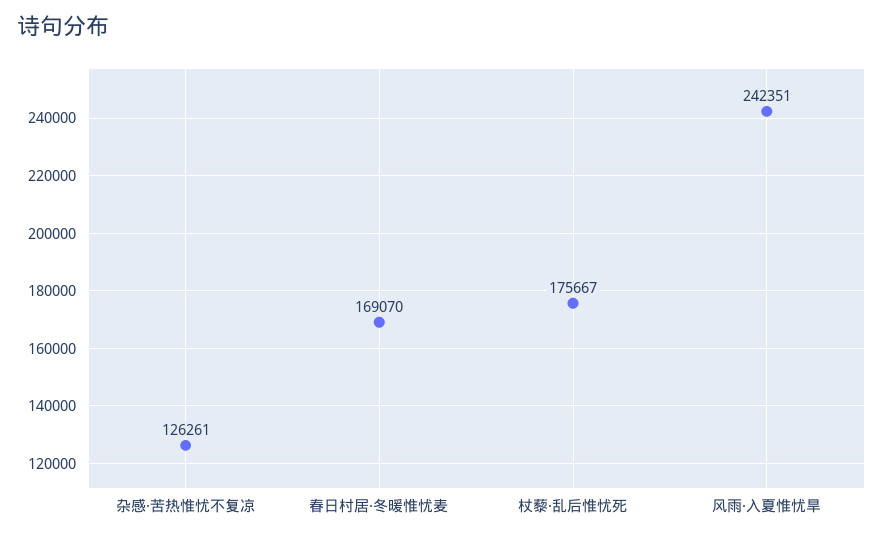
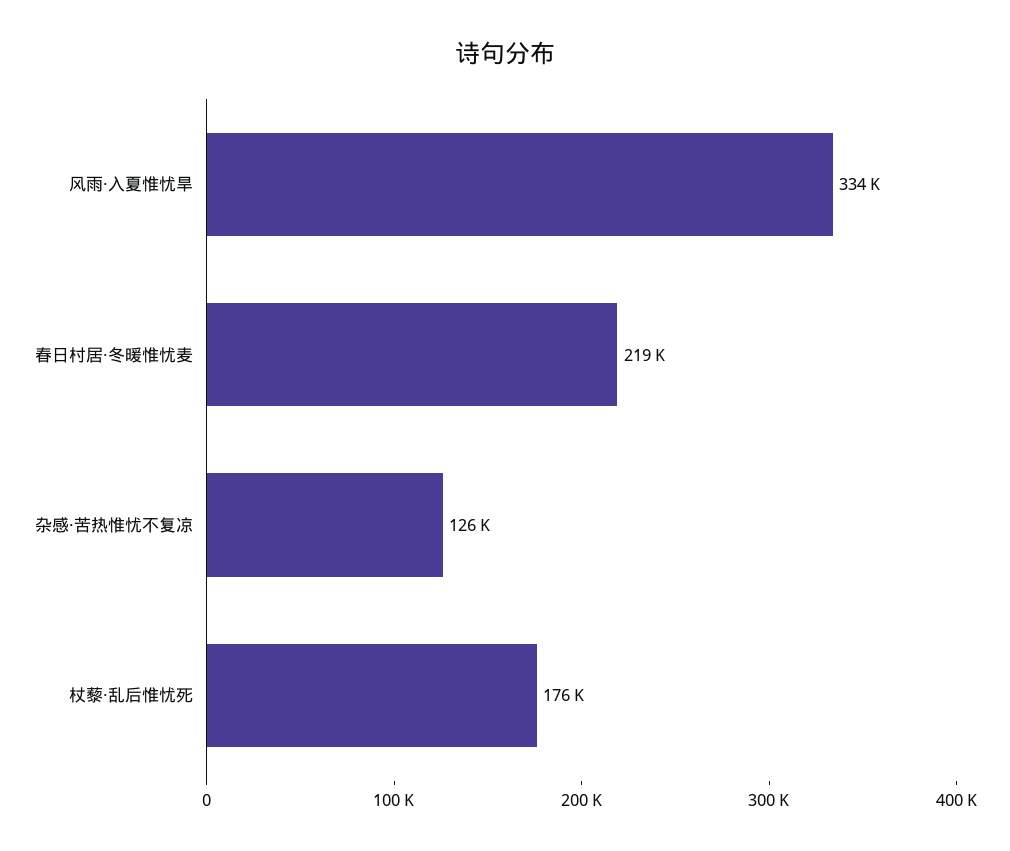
春日村居·冬暖惟忧麦: 169070 -> 219000
风雨·入夏惟忧旱: 242351 -> 334000

